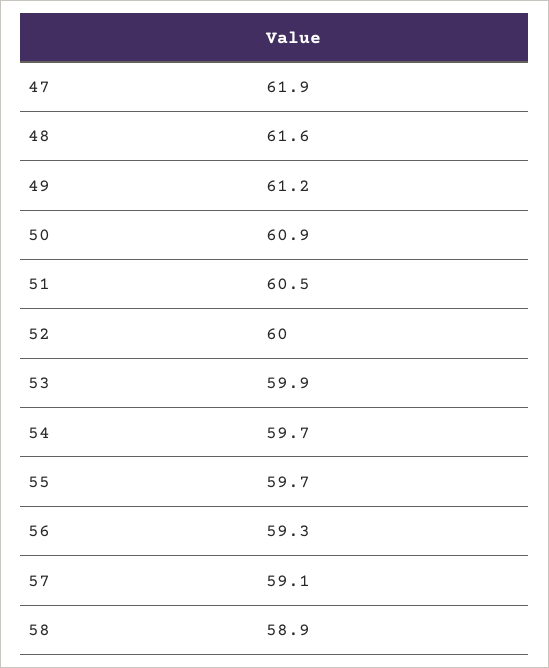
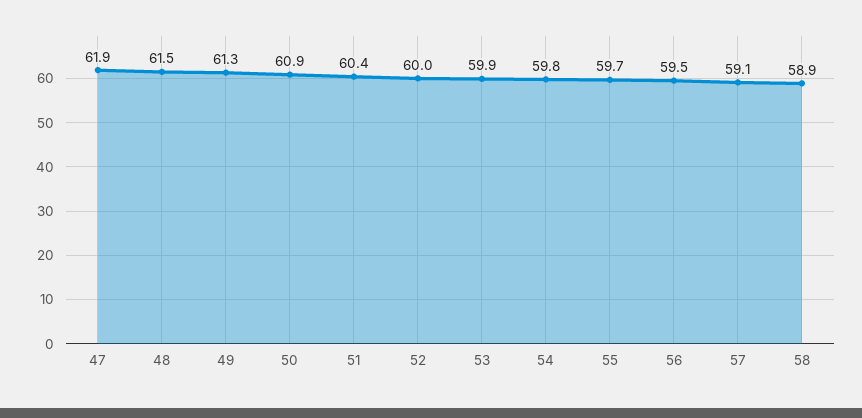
48: 61.6 -> 61.5
49: 61.2 -> 61.3
51: 60.5 -> 60.4
54: 59.7 -> 59.8
56: 59.3 -> 59.5

